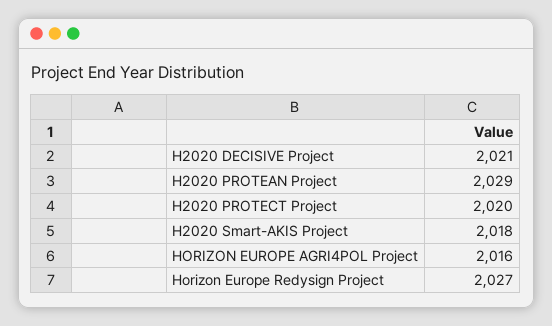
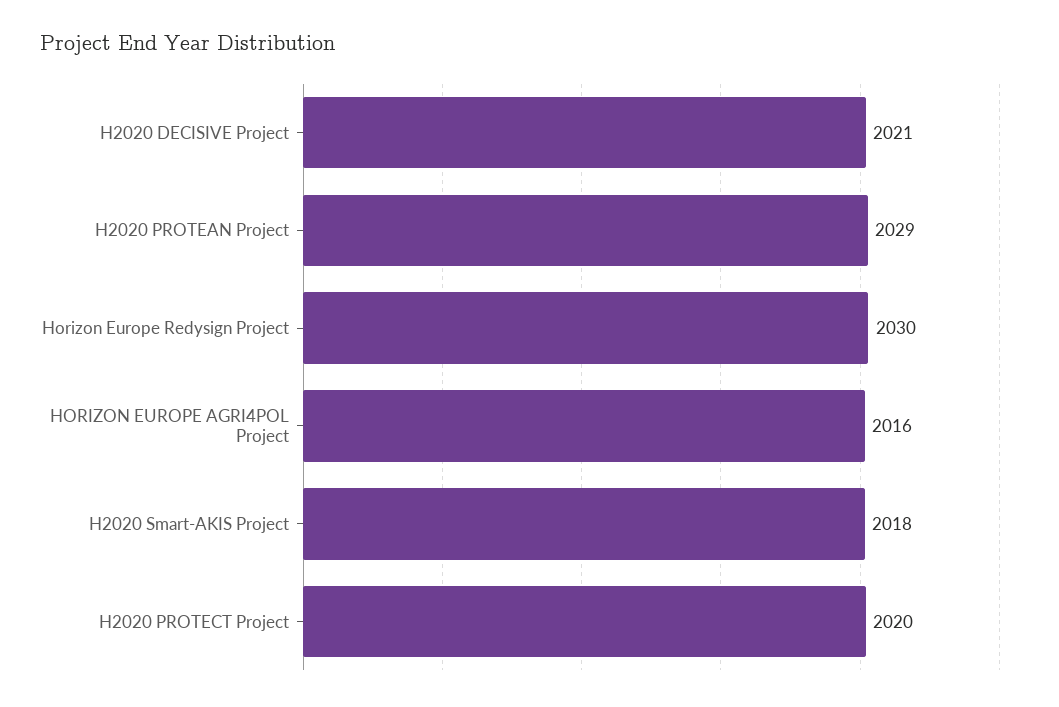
Horizon Europe Redysign Project: 2027 -> 2030

